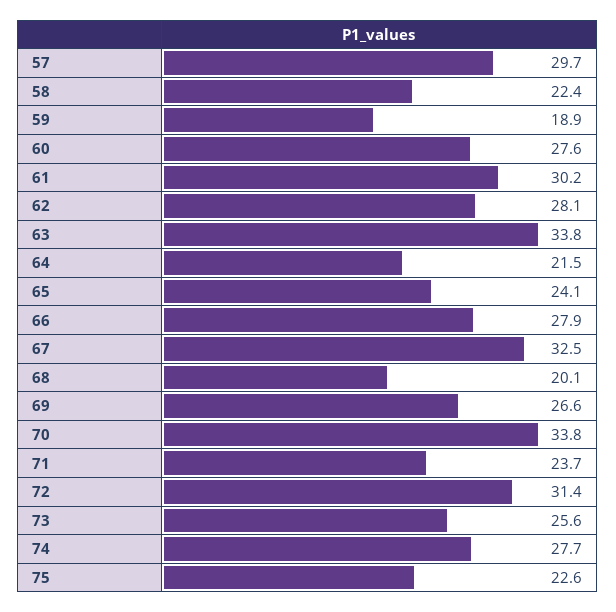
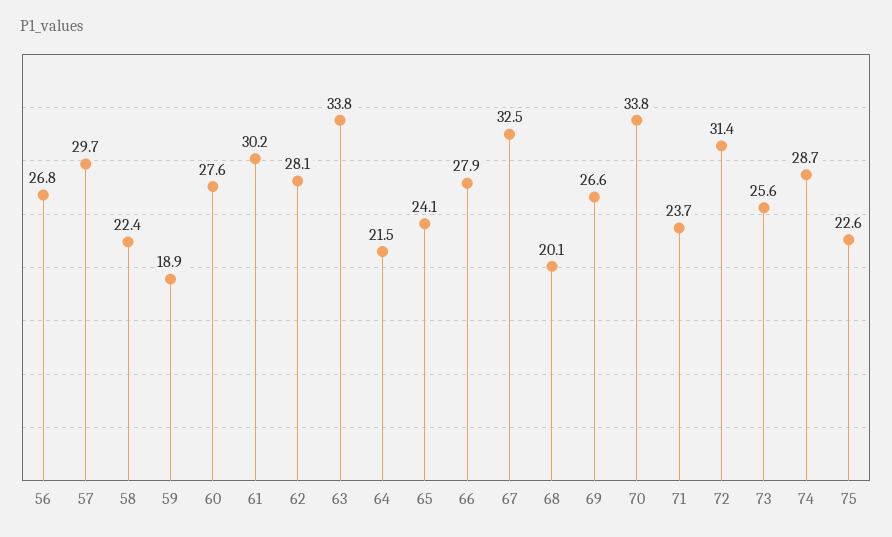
74: 27.7 -> 28.7
56: none -> 26.8

